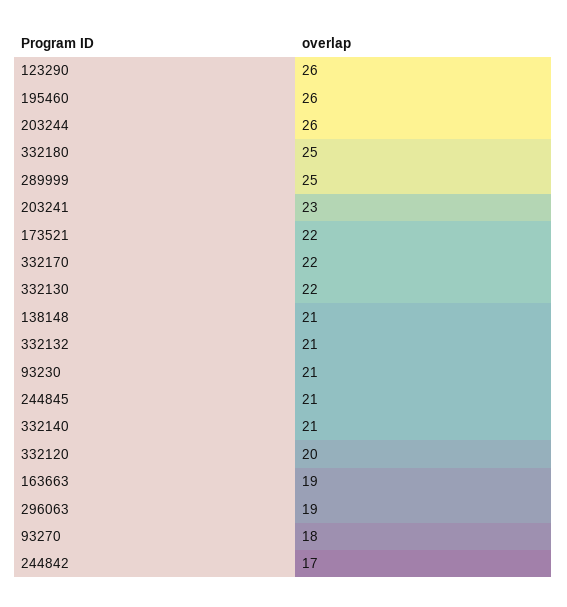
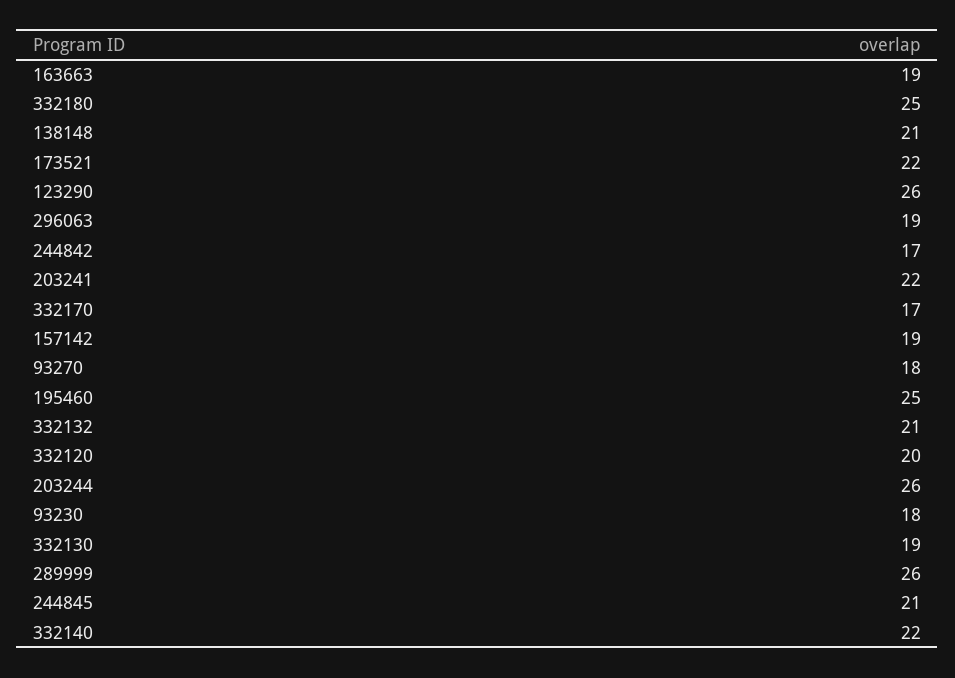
195460: 26 -> 25
289999: 25 -> 26
203241: 23 -> 22
332170: 22 -> 17
332130: 22 -> 19
93230: 21 -> 18
332140: 21 -> 22
157142: none -> 19

